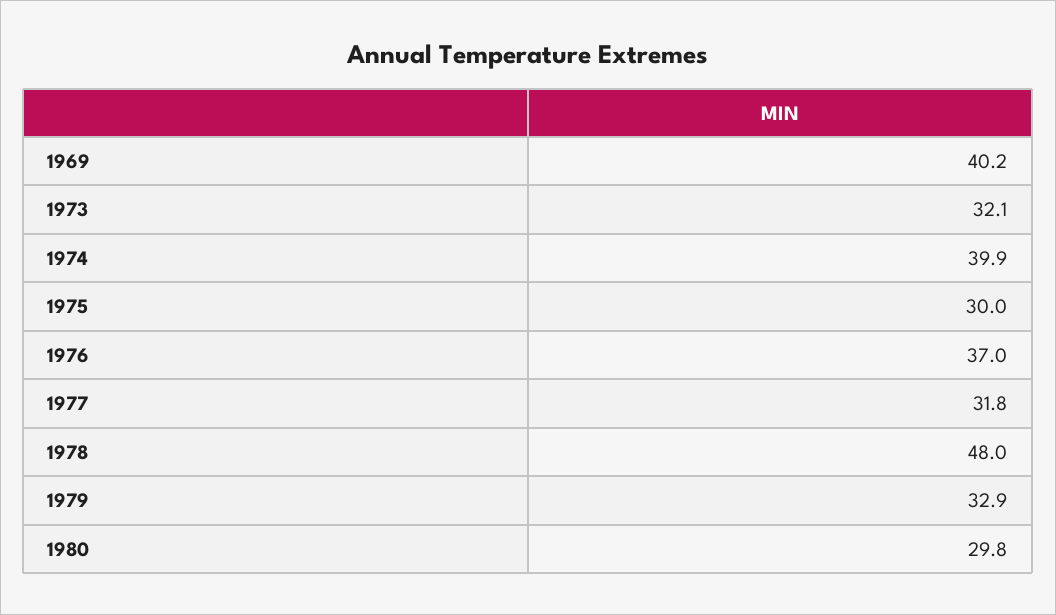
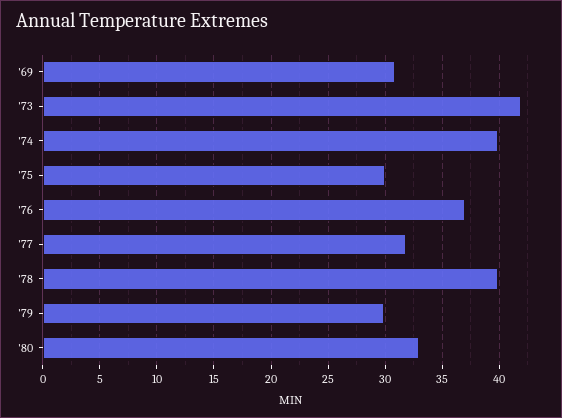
1969: 40.2 -> 31
1973: 32.1 -> 42
1978: 48 -> 40
1979: 32.9 -> 30
1980: 29.8 -> 33

